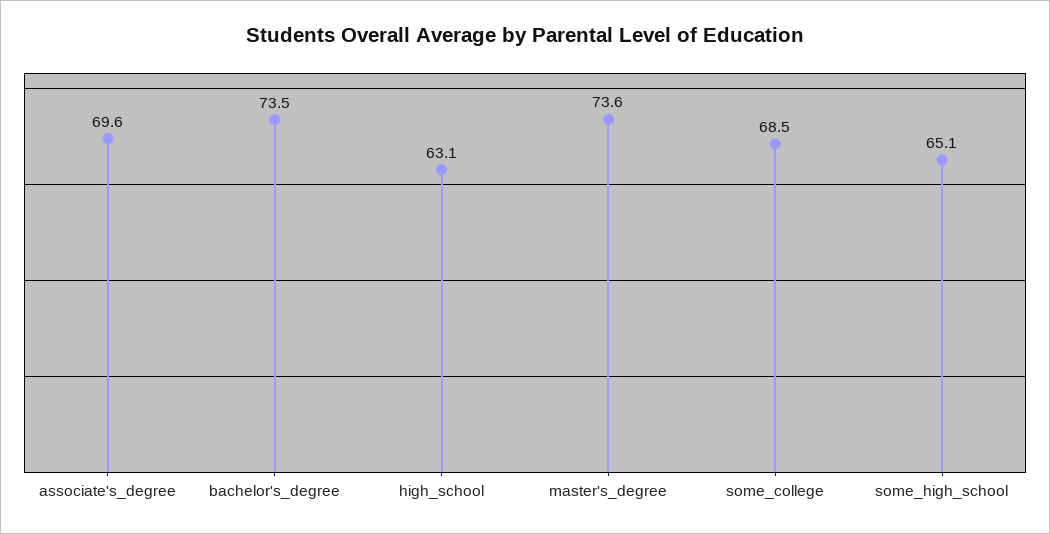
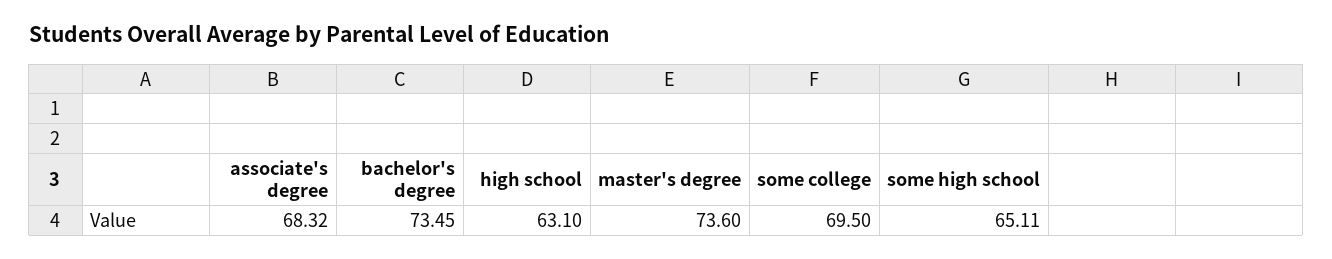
associate's_degree: 69.6 -> 68.32
some_college: 68.5 -> 69.5

